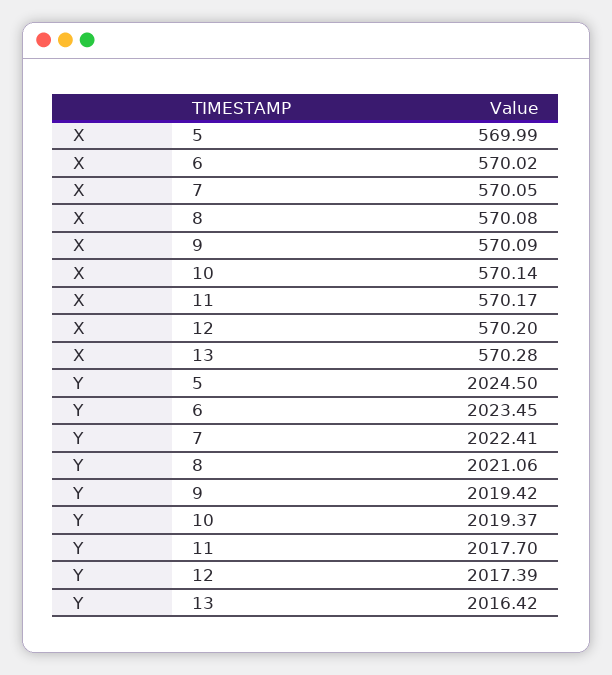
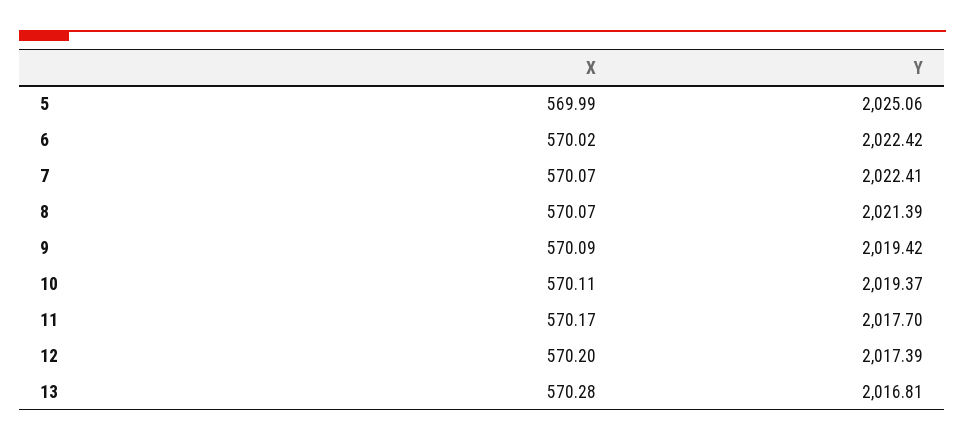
X, 7: 570.05 -> 570.07
X, 8: 570.08 -> 570.07
X, 10: 570.14 -> 570.11
Y, 5: 2024.5 -> 2025.06
Y, 6: 2023.45 -> 2022.42
Y, 8: 2021.06 -> 2021.39
Y, 13: 2016.42 -> 2016.81

